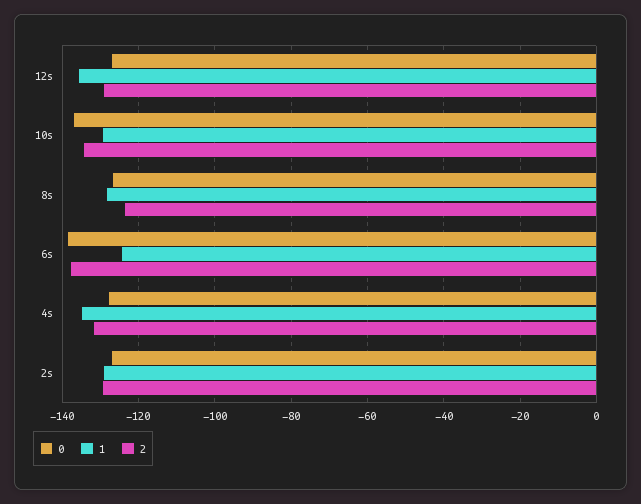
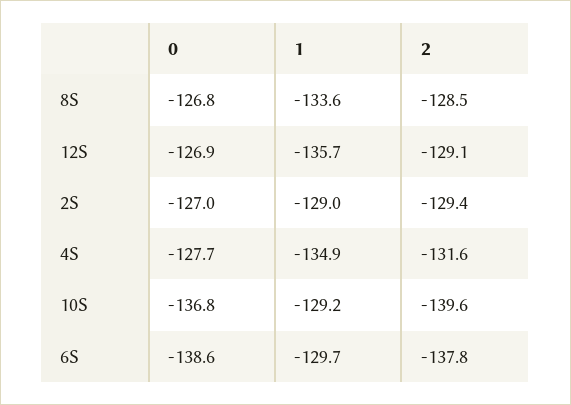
2, 10s: -134 -> -139.6
1, 8s: -128 -> -133.6
2, 8s: -124 -> -128.5
1, 6s: -124 -> -129.7

